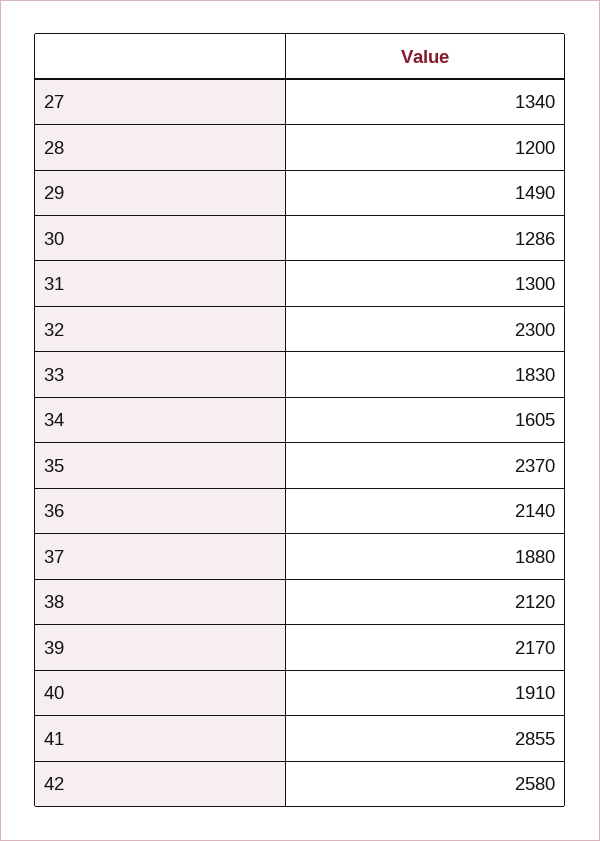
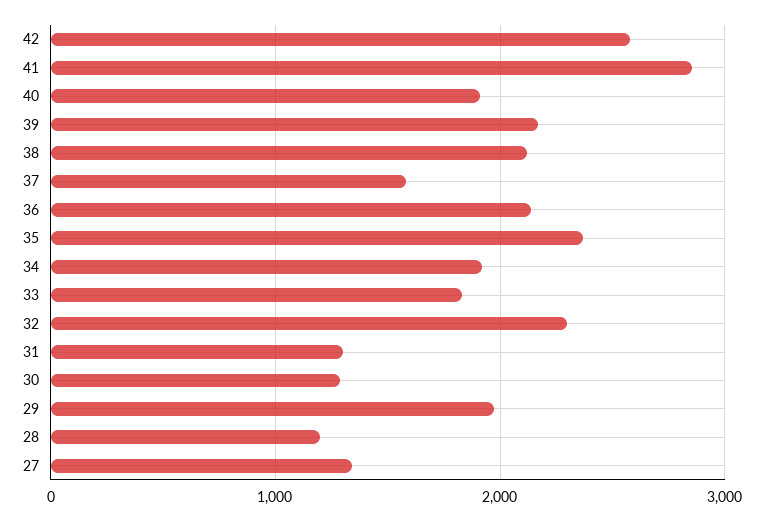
29: 1490 -> 2000
34: 1605 -> 1900
37: 1880 -> 1600

